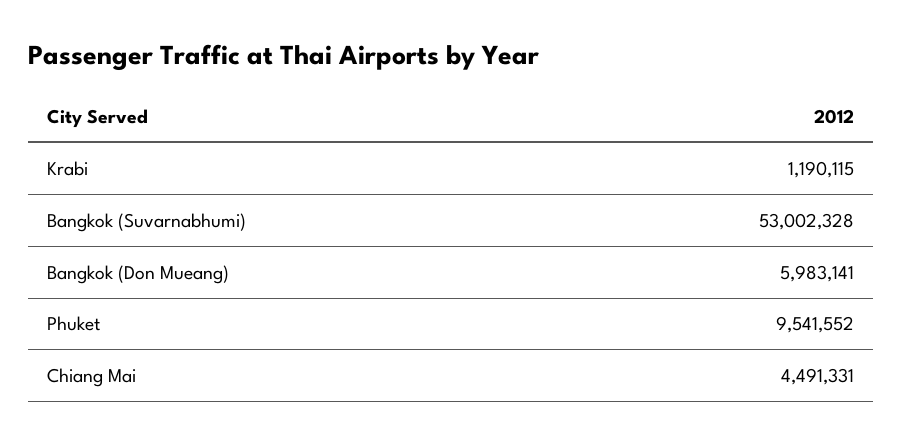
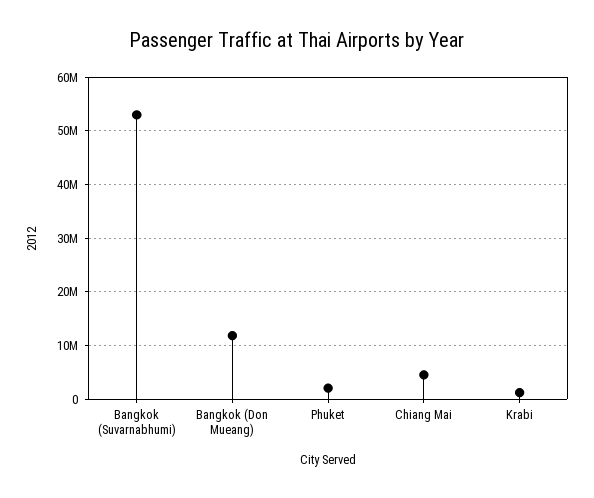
Bangkok (Don Mueang): 5983141 -> 12000000
Phuket: 9541552 -> 2000000

